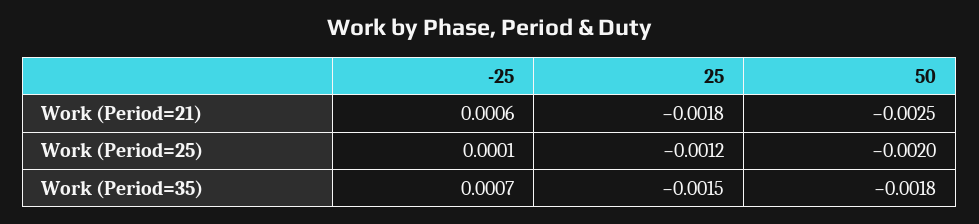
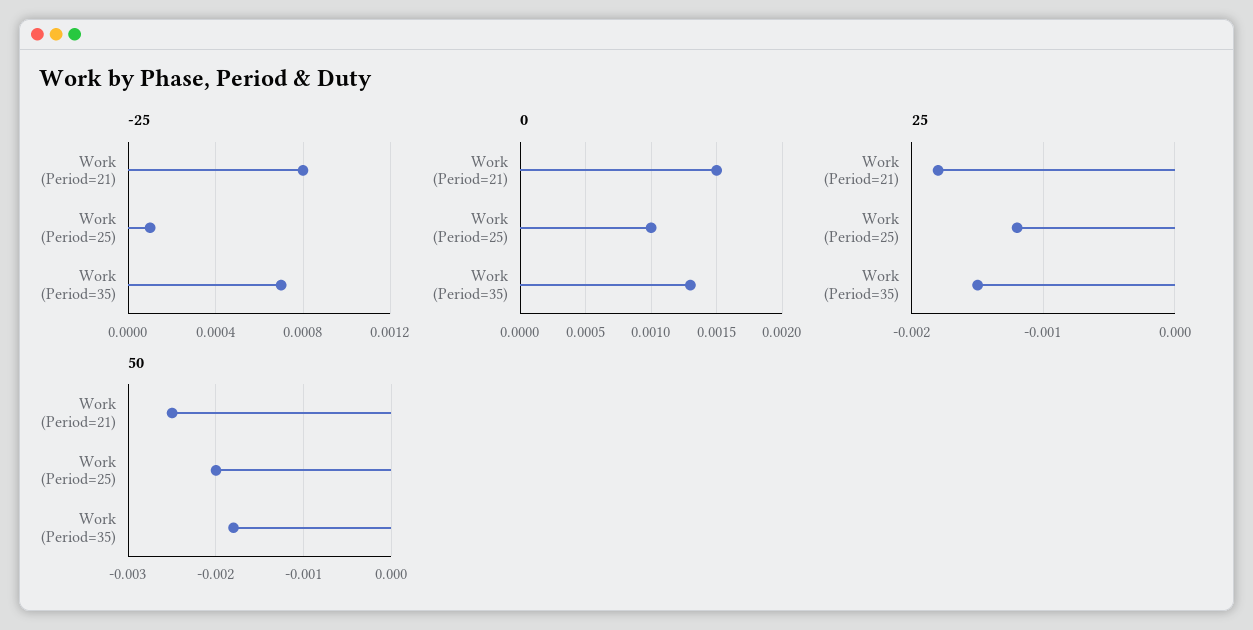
-25, Work (Period=21): 0.0006 -> 0.0008
0, Work (Period=21): none -> 0.0015
0, Work (Period=25): none -> 0.001
0, Work (Period=35): none -> 0.0013

